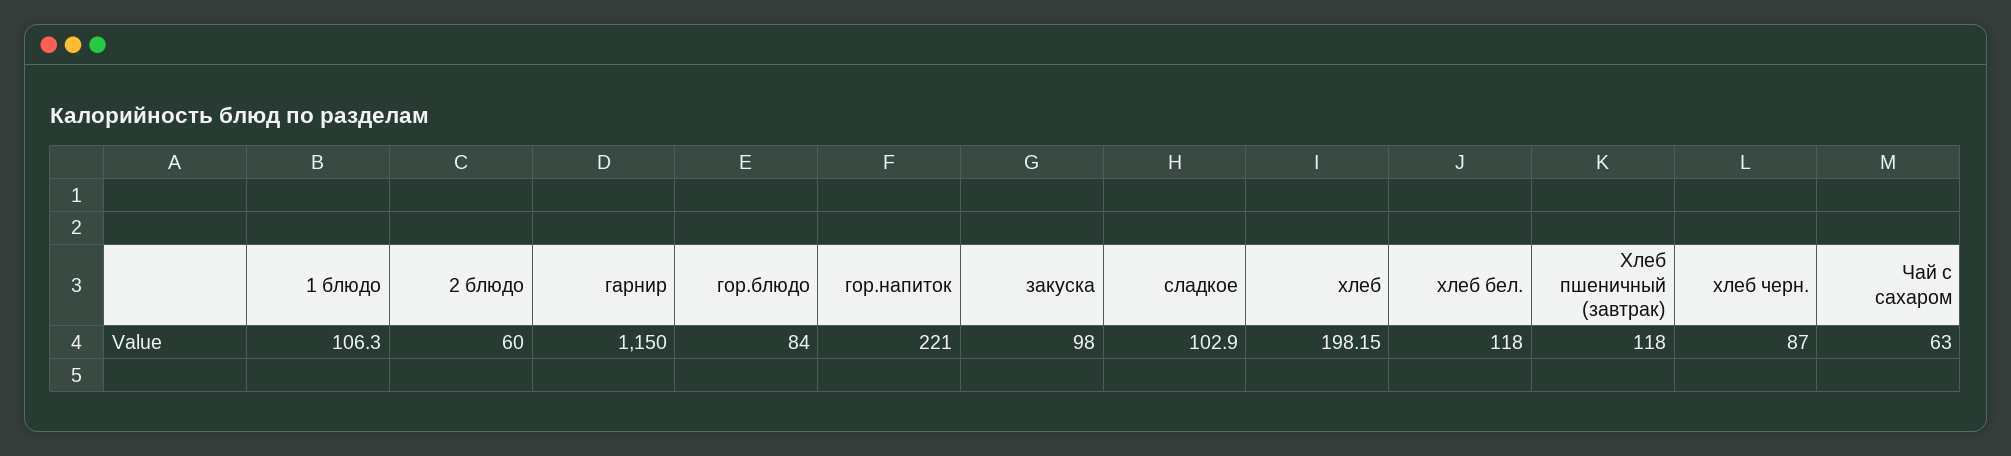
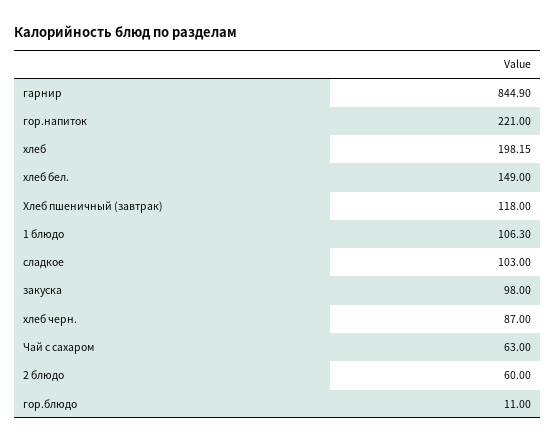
гарнир: 1150 -> 844.9
гор.блюдо: 84 -> 11
сладкое: 102.9 -> 103
хлеб бел.: 118 -> 149

